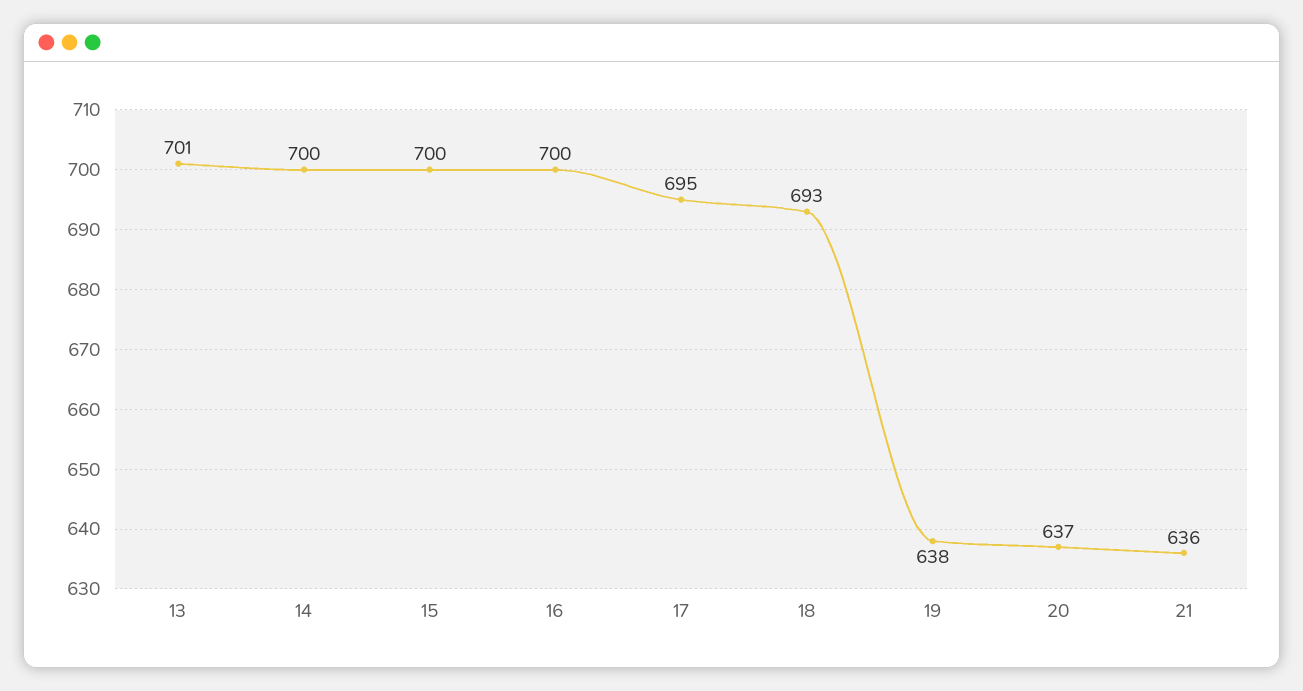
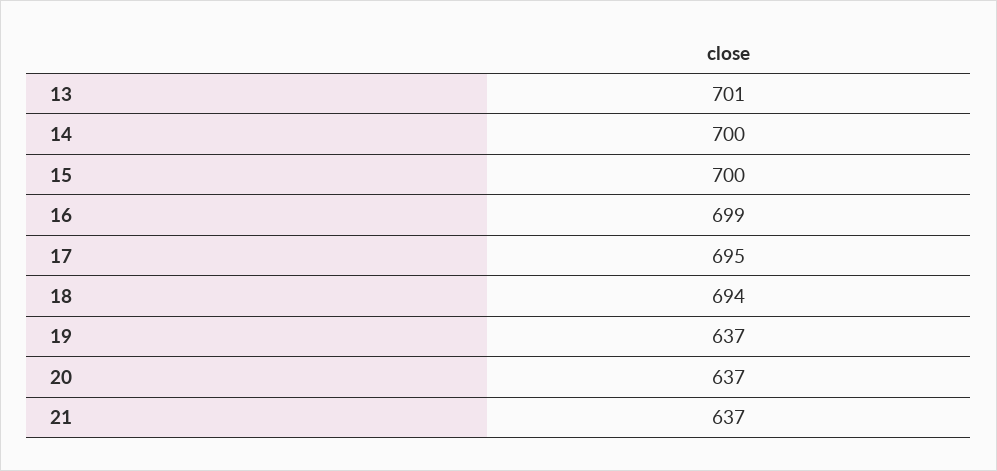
16: 700 -> 699
18: 693 -> 694
19: 638 -> 637
21: 636 -> 637

